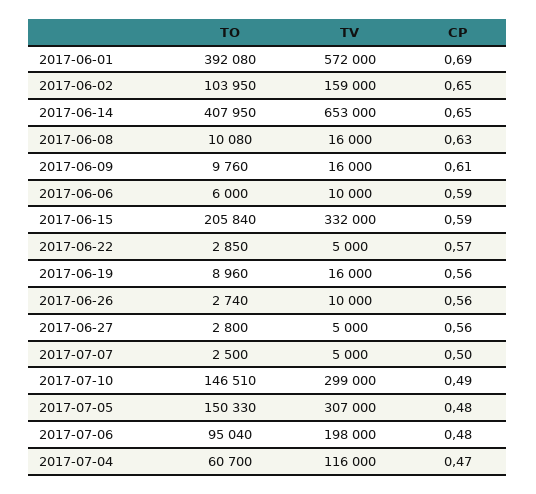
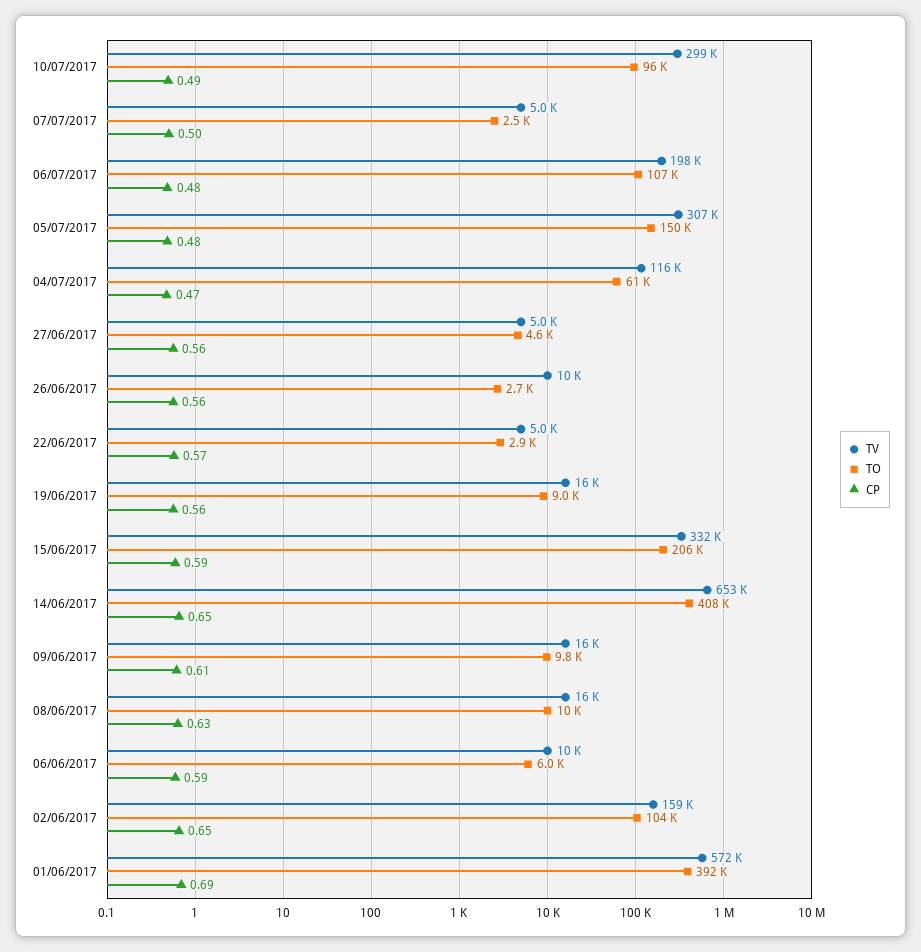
TO, 2017-06-27: 2800 -> 4600
TO, 2017-07-10: 146510 -> 96000
TO, 2017-07-06: 95040 -> 107000

